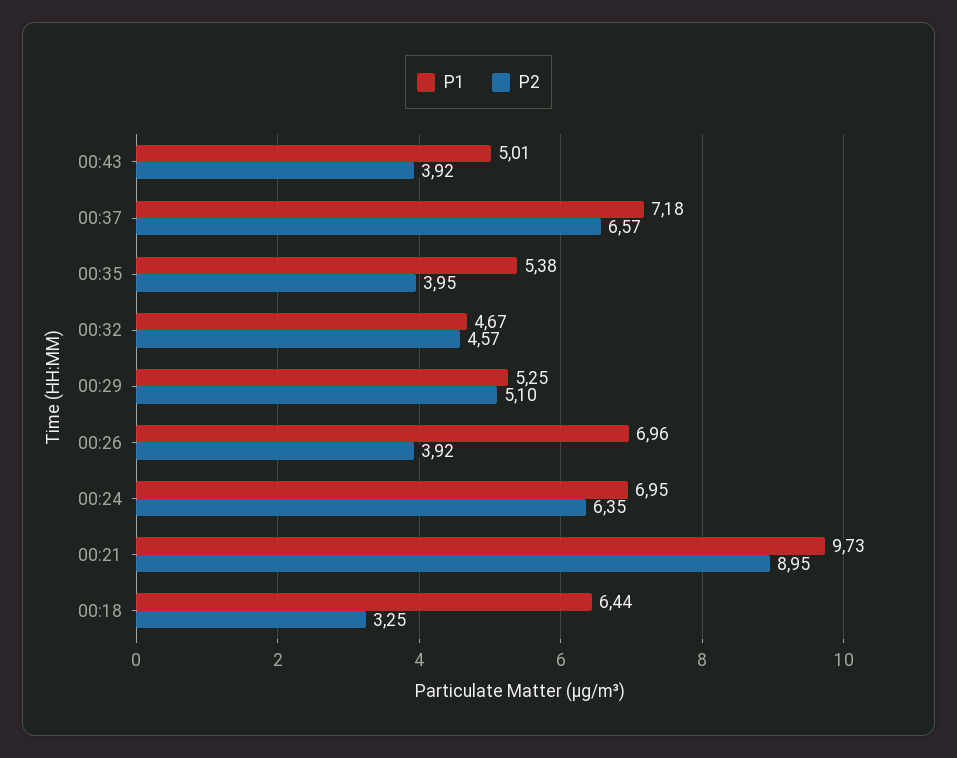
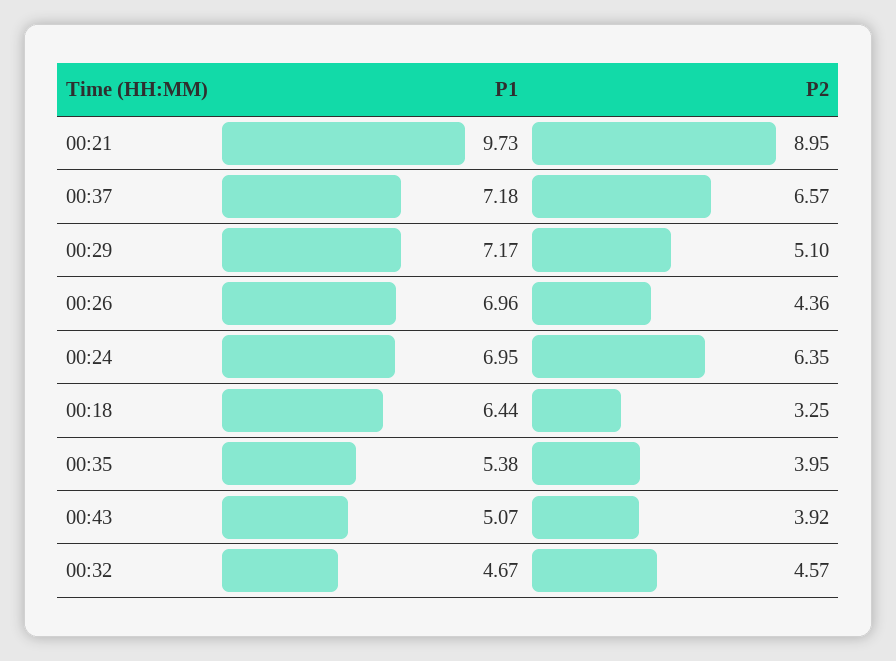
P1, 00:43: 5.01 -> 5.07
P1, 00:29: 5.25 -> 7.17
P2, 00:26: 3.92 -> 4.36

